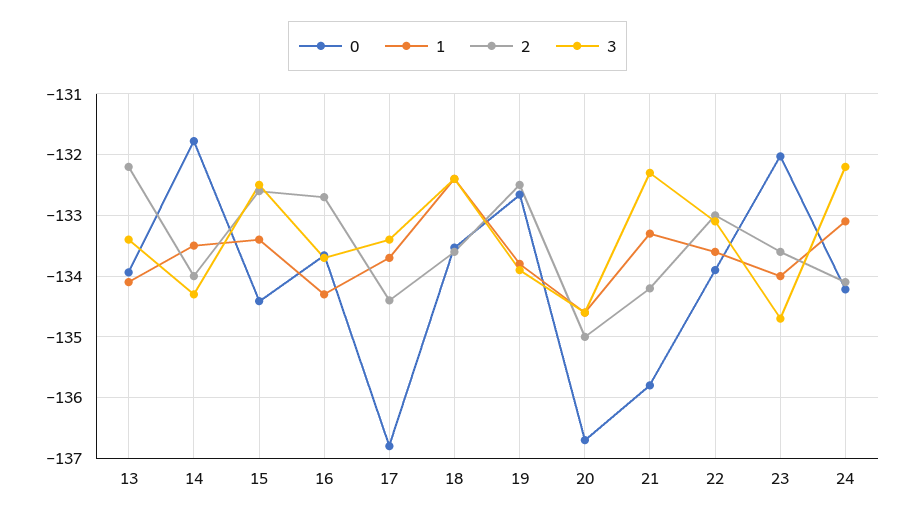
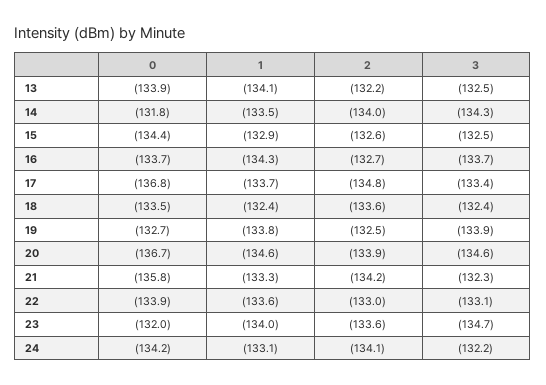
3, 13: -133.4 -> -132.5
1, 15: -133.4 -> -132.9
2, 17: -134.4 -> -134.8
2, 20: -135 -> -133.9

